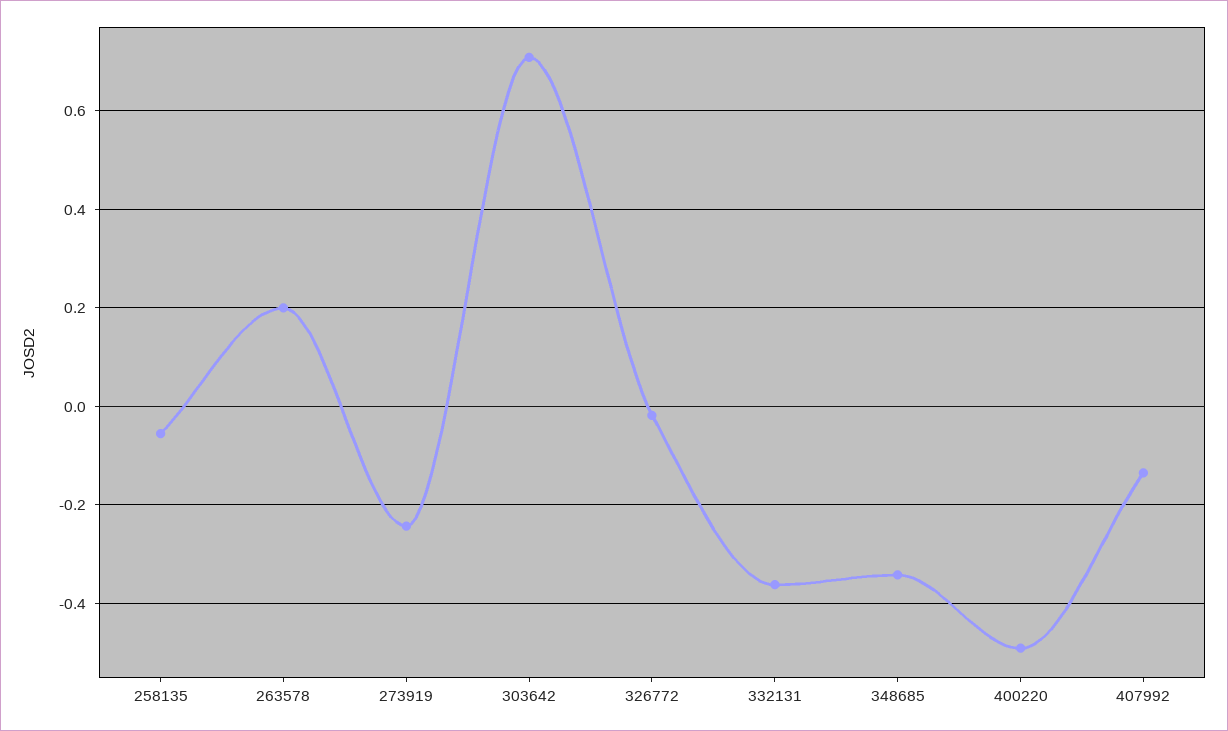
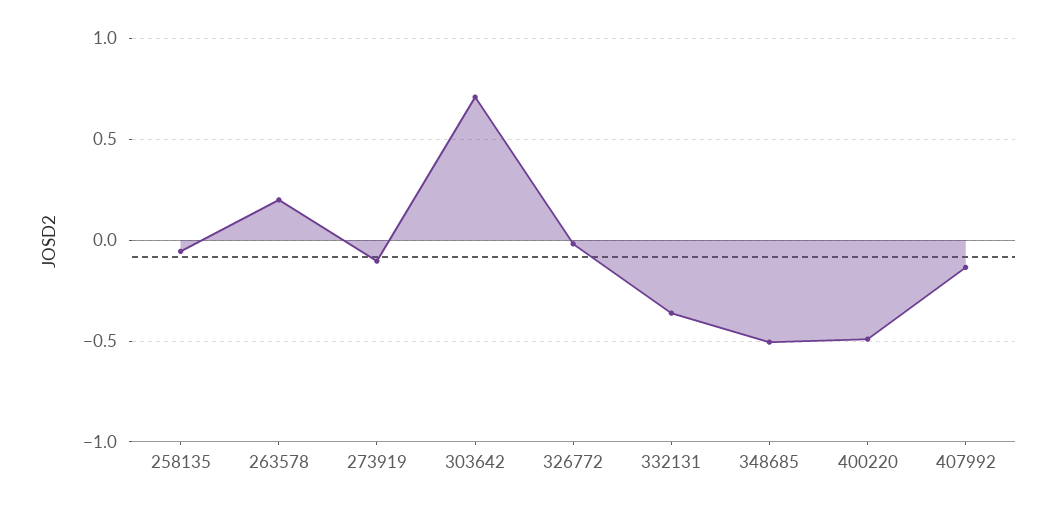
273919: -0.24 -> -0.1
348685: -0.34 -> -0.5

